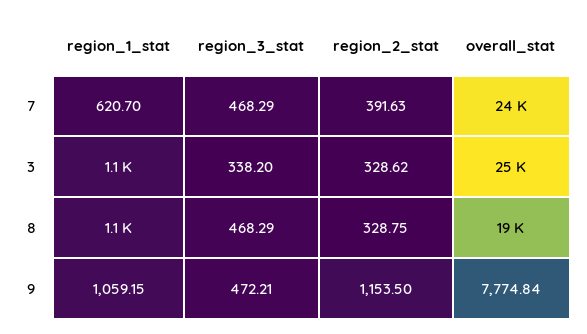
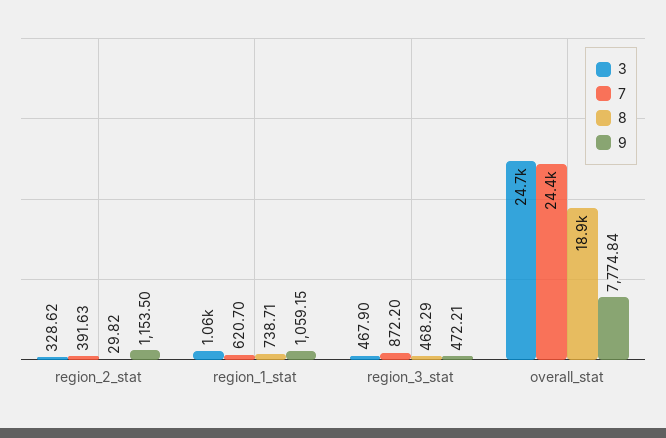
7, region_3_stat: 468.29 -> 872.2
3, region_3_stat: 338.2 -> 467.9
8, region_1_stat: 1100 -> 738.71
8, region_2_stat: 328.75 -> 29.82

